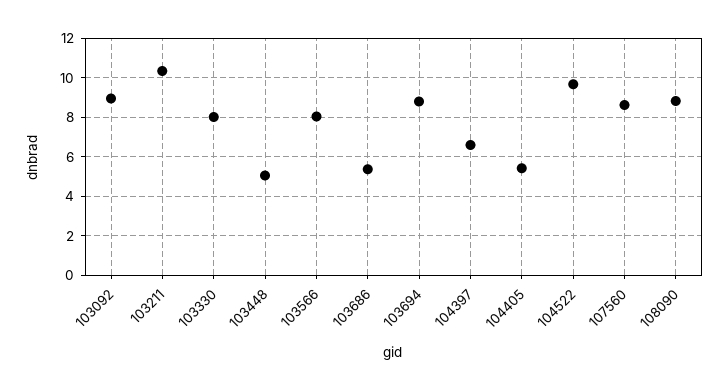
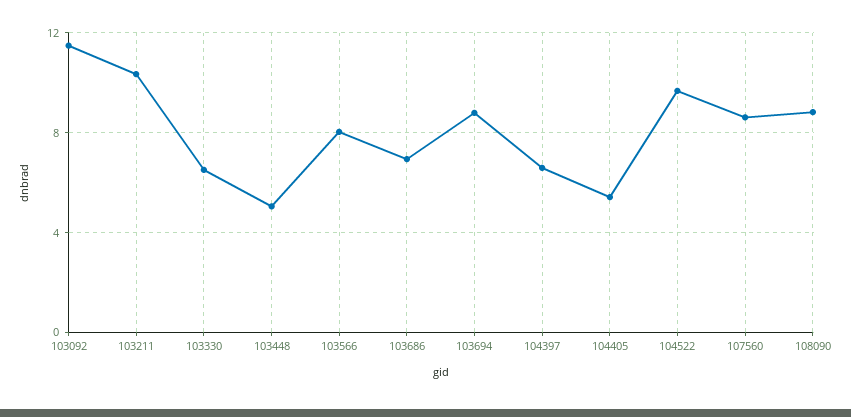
103092: 9 -> 11.5
103330: 8 -> 6.5
103686: 5.5 -> 7

